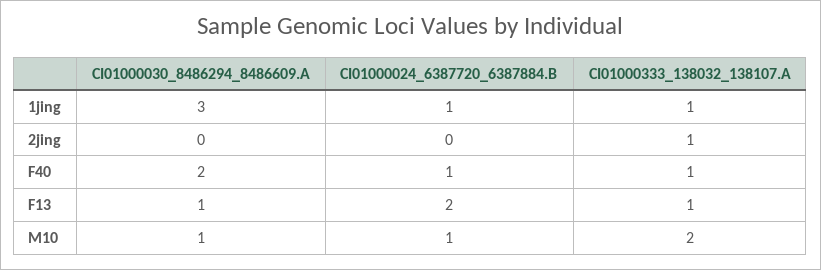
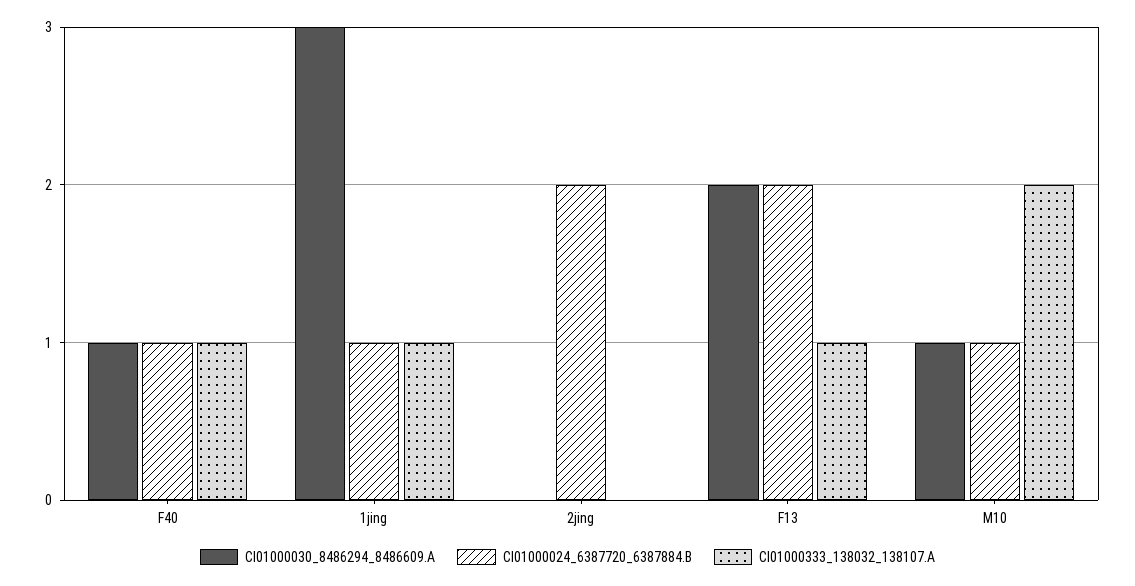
CI01000024_6387720_6387884.B, 2jing: 0 -> 2
CI01000333_138032_138107.A, 2jing: 1 -> 0
CI01000030_8486294_8486609.A, F40: 2 -> 1
CI01000030_8486294_8486609.A, F13: 1 -> 2

